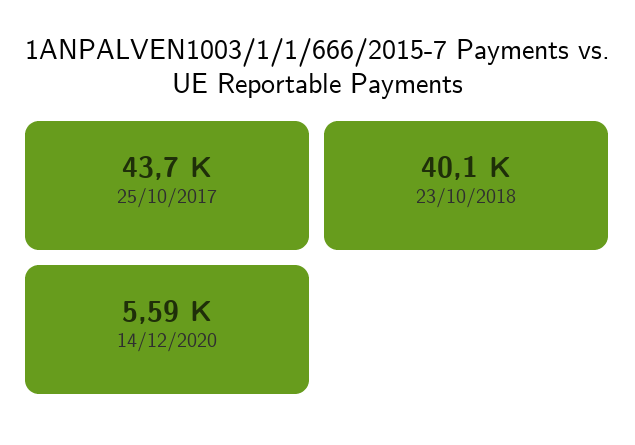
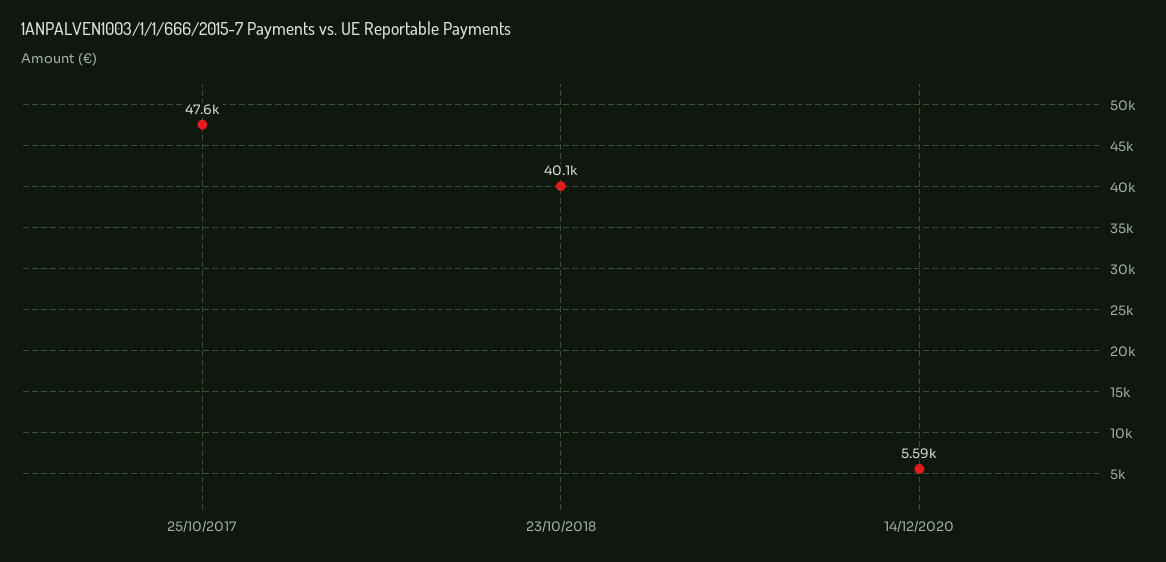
25/10/2017: 43700 -> 47600

